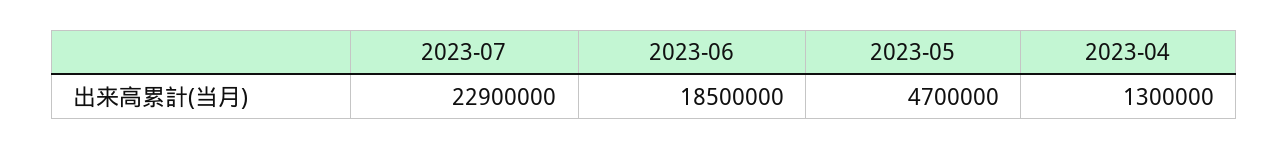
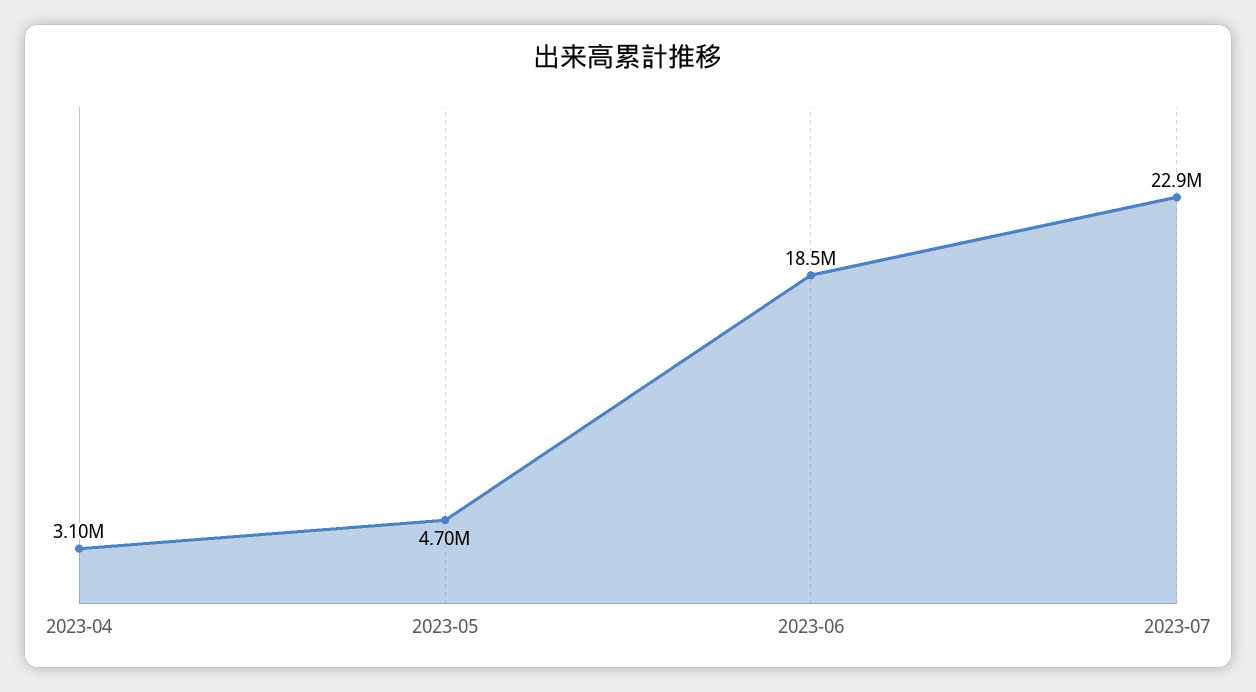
2023-04: 1300000 -> 3100000

